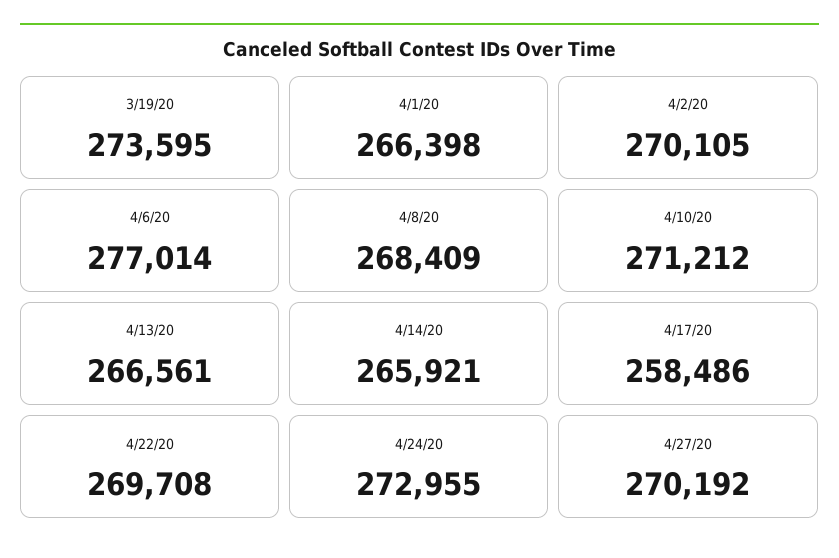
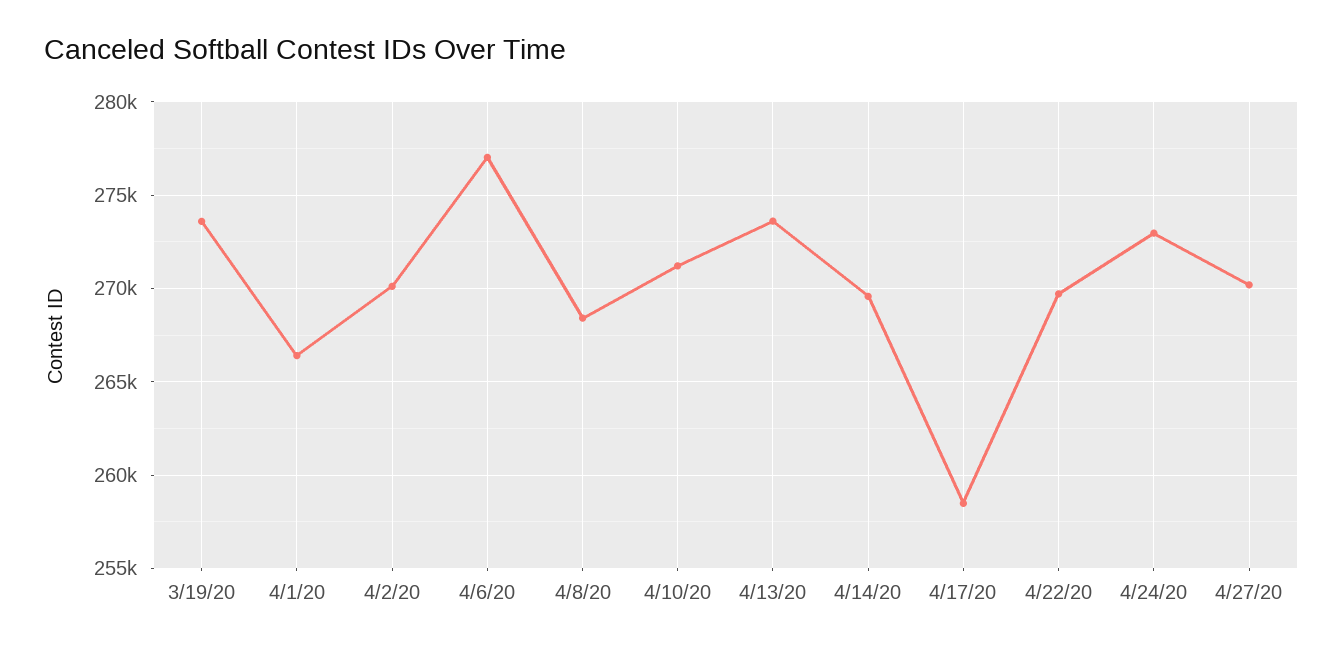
4/13/20: 266561 -> 273500
4/14/20: 265921 -> 269500

